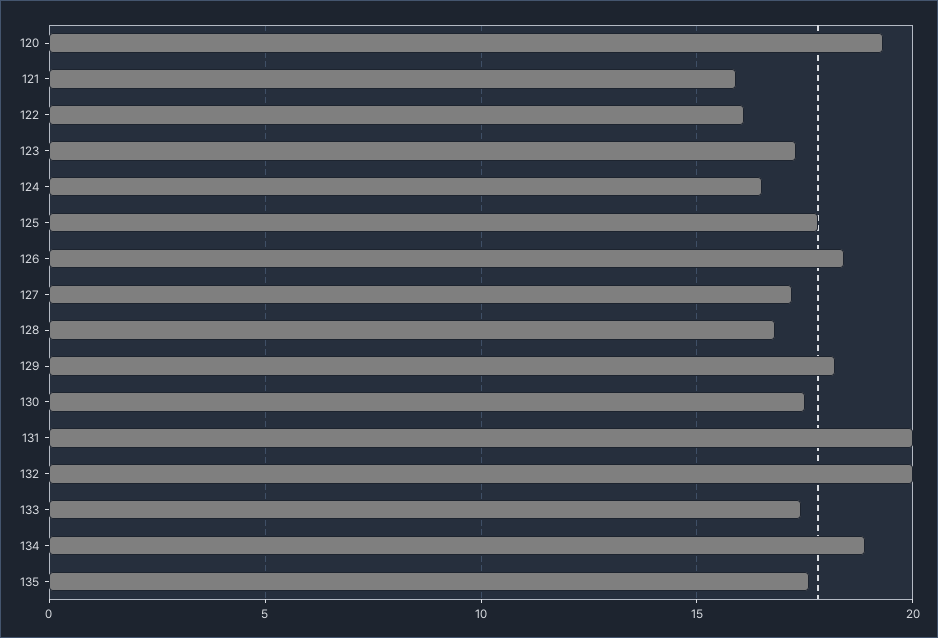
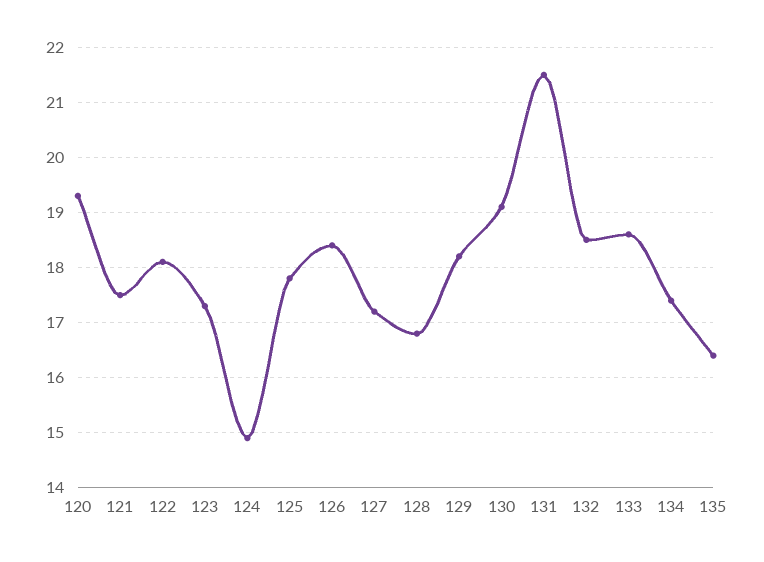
121: 16 -> 17.5
122: 16 -> 18
124: 16.5 -> 15
130: 17.5 -> 19
131: 20 -> 21.5
132: 20 -> 18.5
133: 17.5 -> 18.5
134: 19 -> 17.5
135: 17.5 -> 16.5

